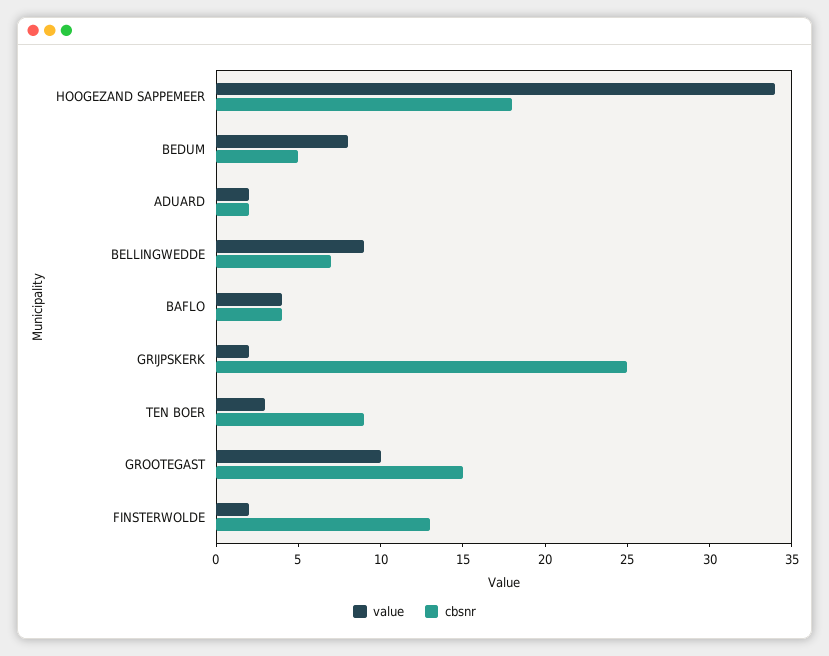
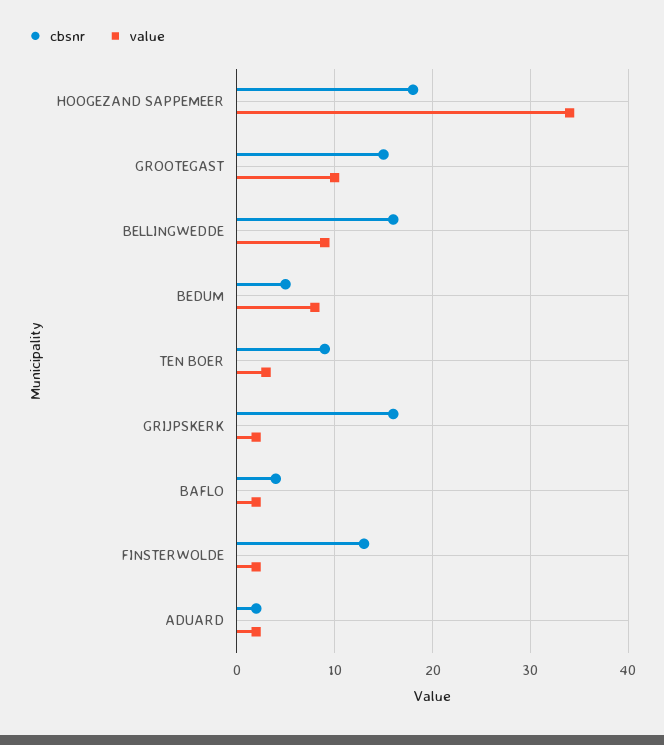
cbsnr, BELLINGWEDDE: 7 -> 16
value, BAFLO: 4 -> 2
cbsnr, GRIJPSKERK: 25 -> 16

